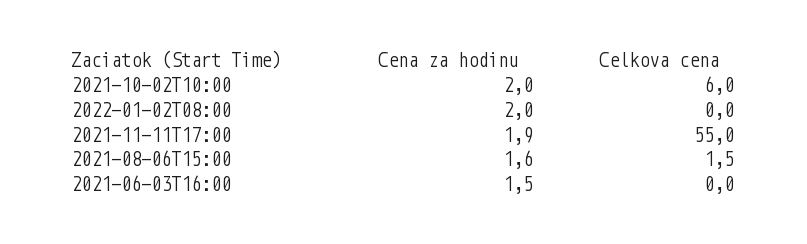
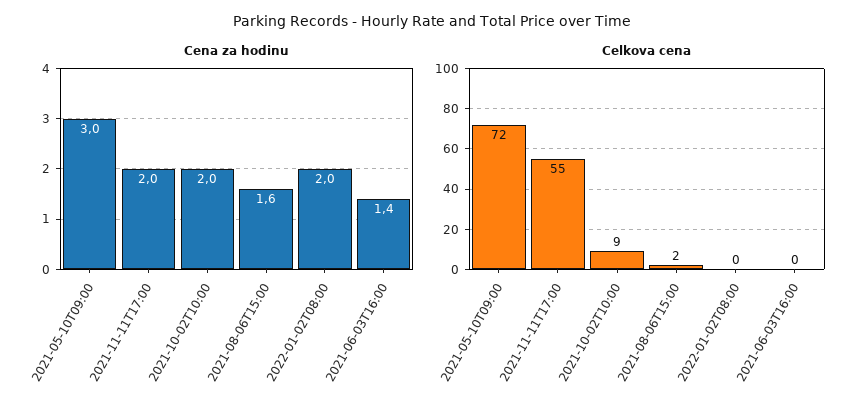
Celkova cena, 2021-10-02T10:00: 6 -> 9
Cena za hodinu, 2021-11-11T17:00: 1.9 -> 2
Cena za hodinu, 2021-06-03T16:00: 1.5 -> 1.4
Cena za hodinu, 2021-05-10T09:00: none -> 3
Celkova cena, 2021-05-10T09:00: none -> 72

